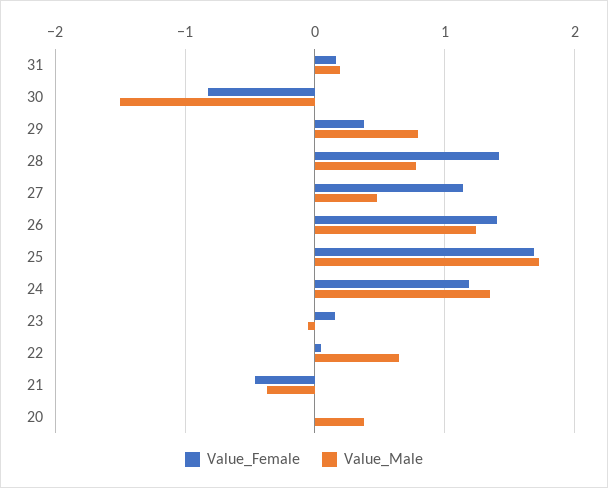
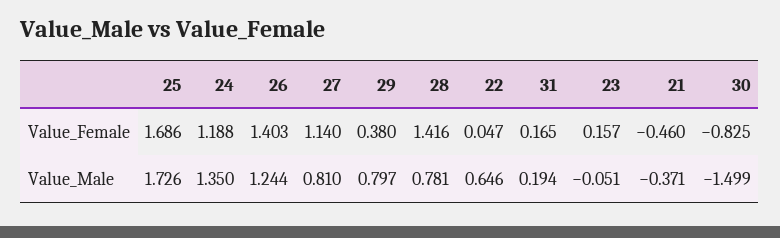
Value_Male, 27: 0.5 -> 0.81
Value_Female, 20: 0 -> none
Value_Male, 20: 0.4 -> none

